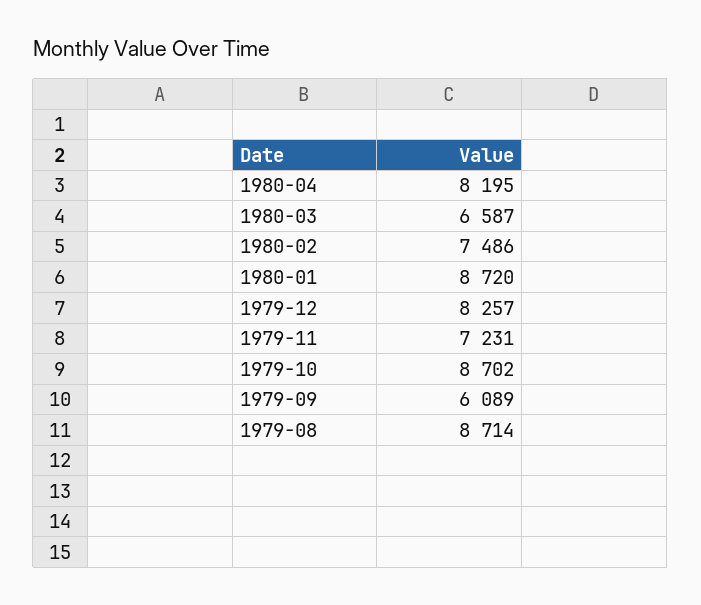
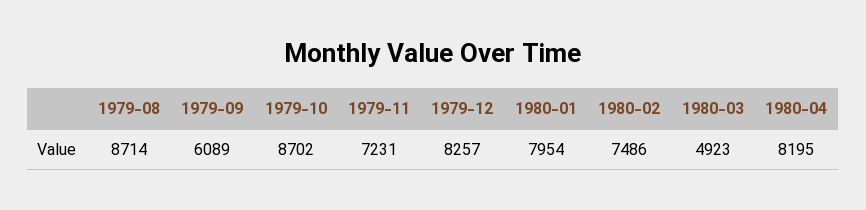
1980-03: 6587 -> 4923
1980-01: 8720 -> 7954

